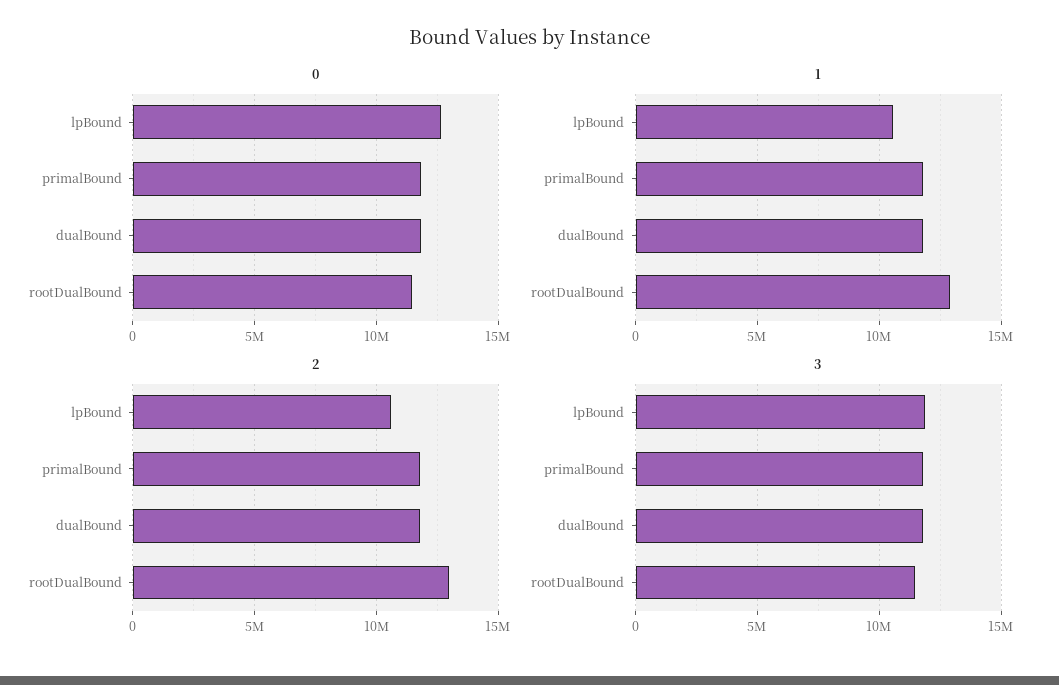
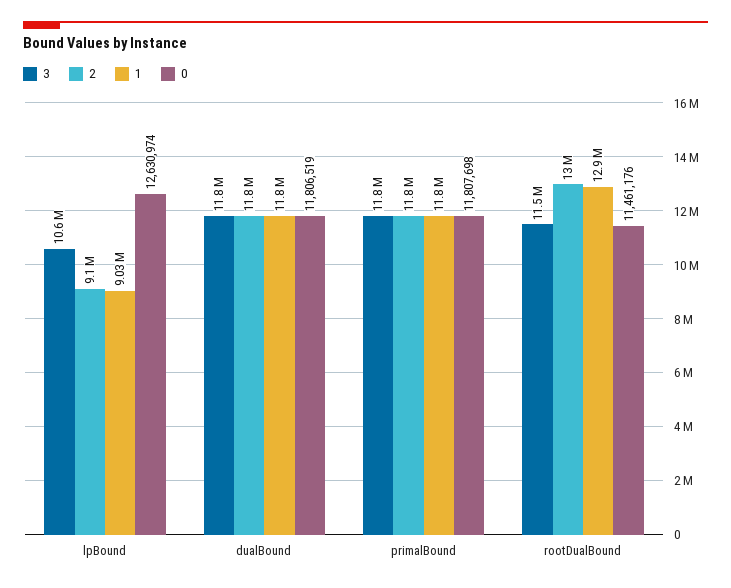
1, lpBound: 10500000 -> 9030000
2, lpBound: 10500000 -> 9100000
3, lpBound: 12000000 -> 10600000

